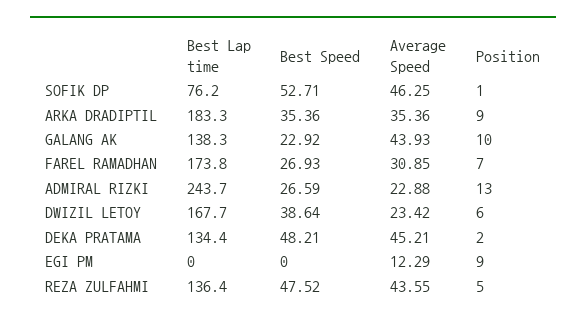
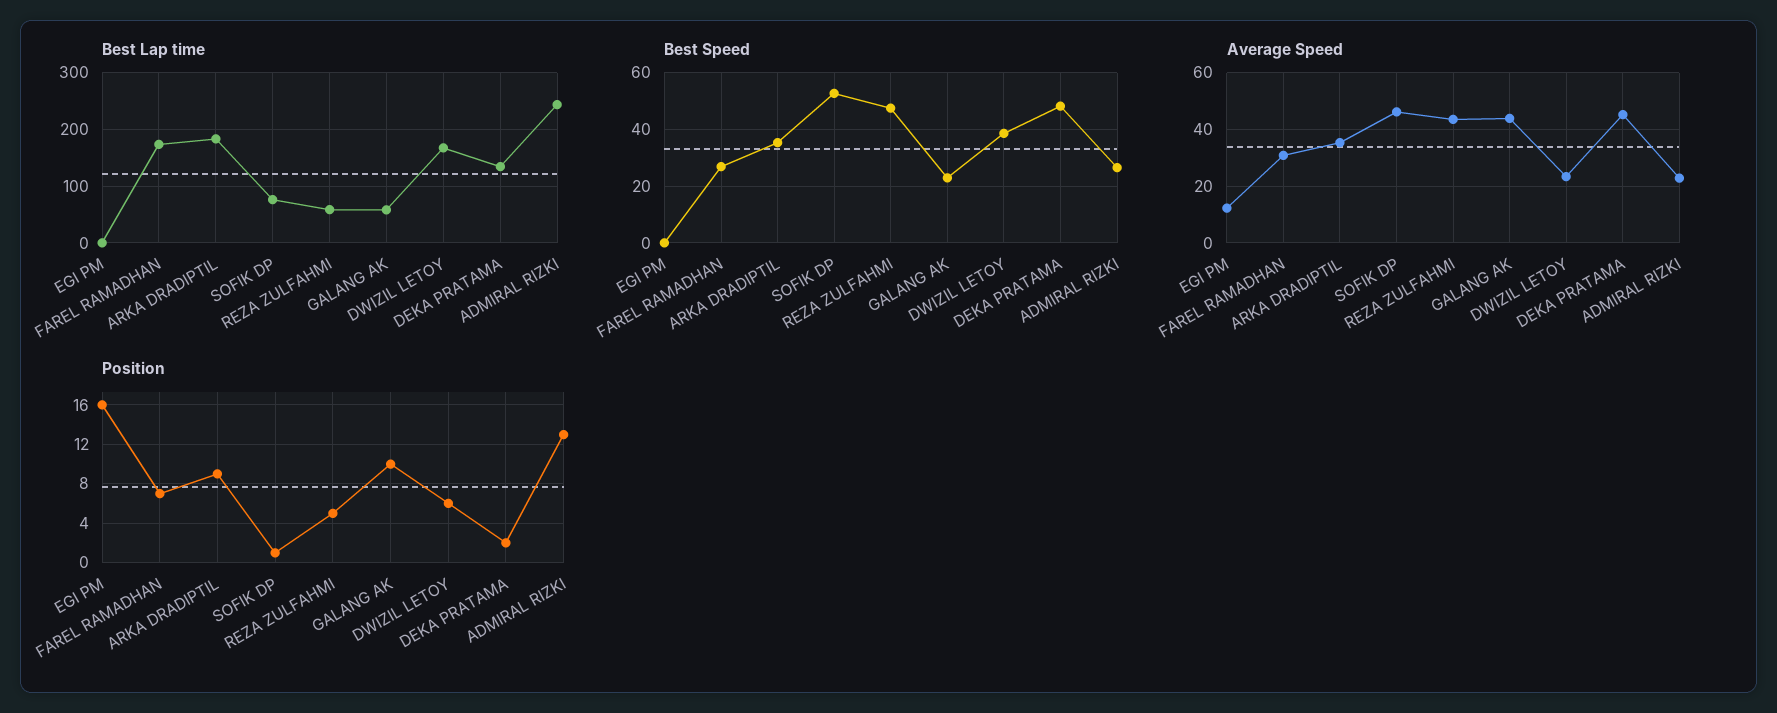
Best Lap time, GALANG AK: 138.3 -> 60
Position, EGI PM: 9 -> 16
Best Lap time, REZA ZULFAHMI: 136.4 -> 60

